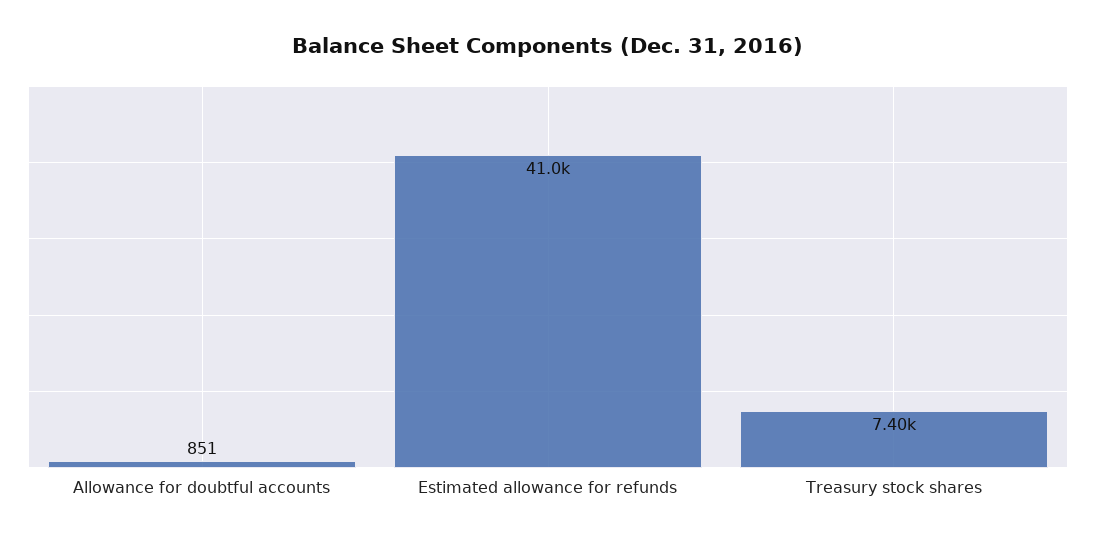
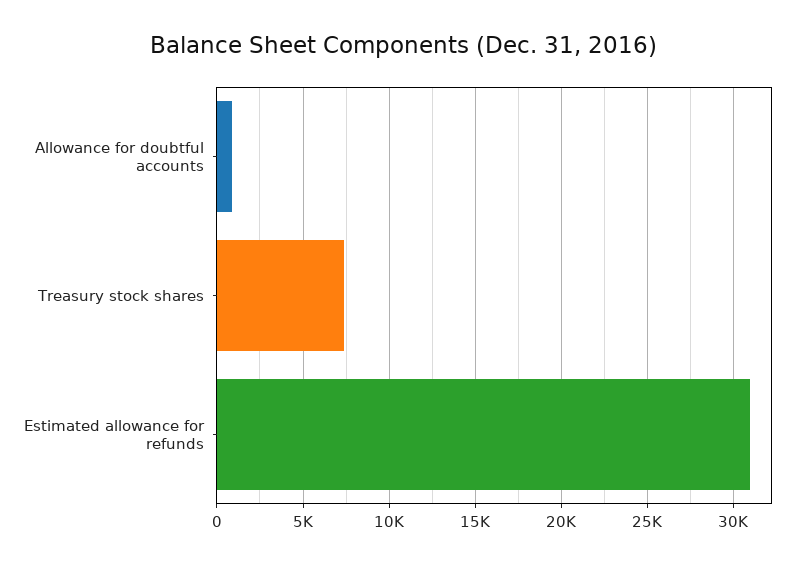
Estimated allowance for refunds: 41000 -> 31000

